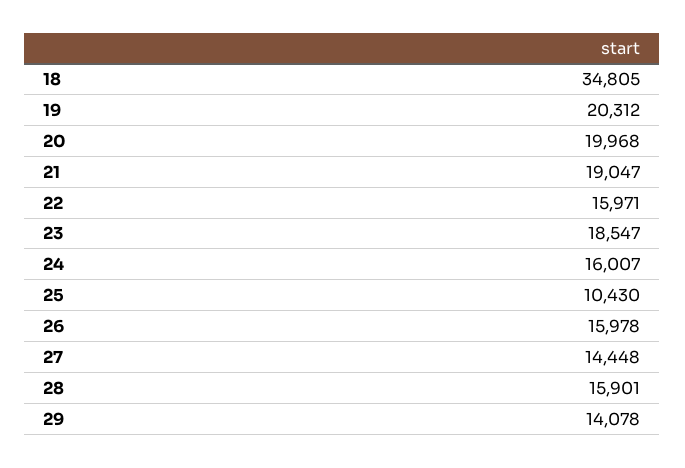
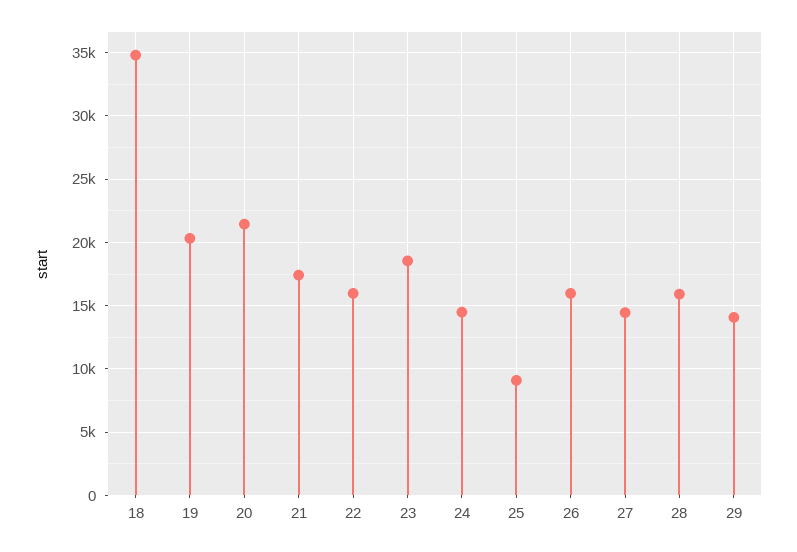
20: 19968 -> 21500
21: 19047 -> 17500
24: 16007 -> 14500
25: 10430 -> 9000

